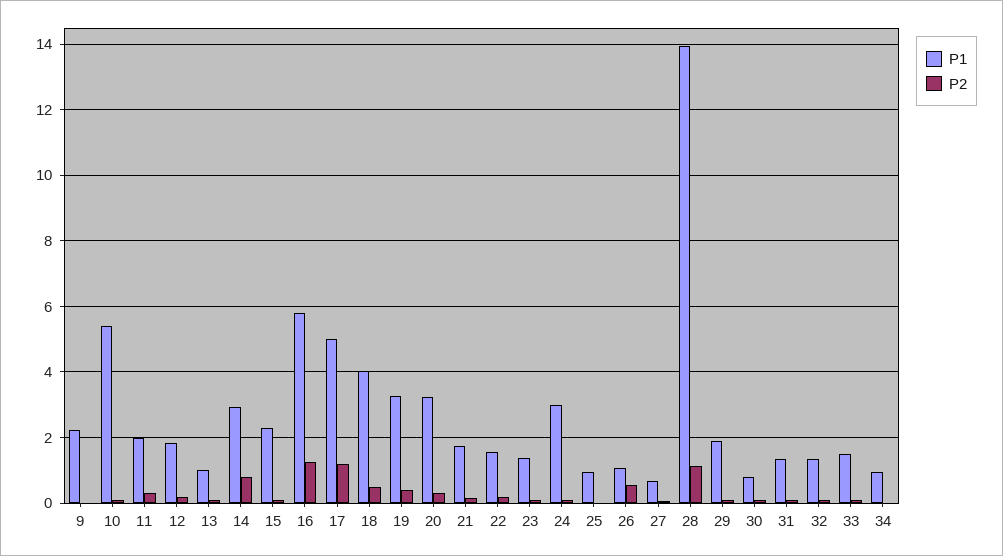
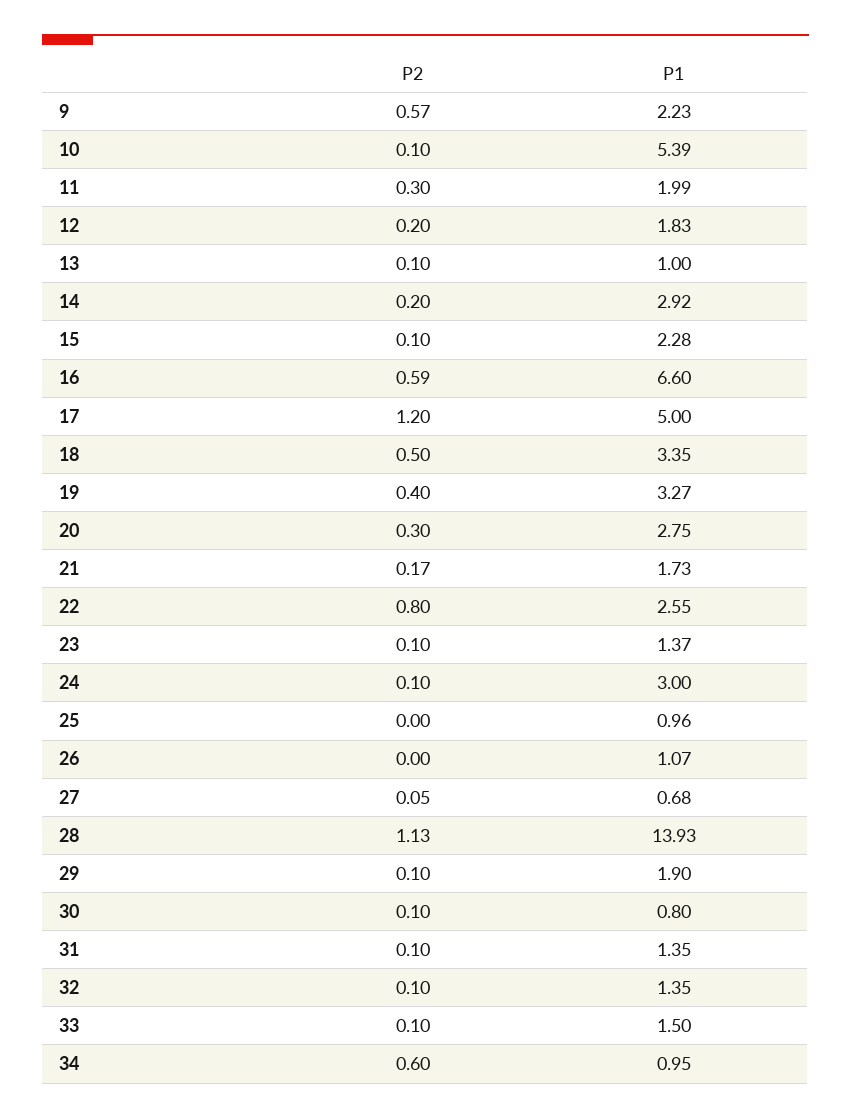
P2, 9: 0 -> 0.57
P2, 14: 0.8 -> 0.2
P1, 16: 5.8 -> 6.6
P2, 16: 1.2 -> 0.59
P1, 18: 4 -> 3.35
P1, 20: 3.2 -> 2.75
P1, 22: 1.6 -> 2.55
P2, 22: 0.2 -> 0.8
P2, 26: 0.6 -> 0
P2, 34: 0 -> 0.6

